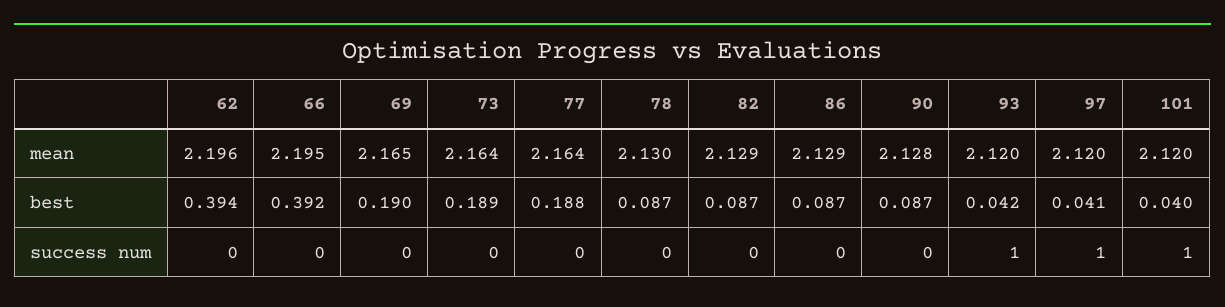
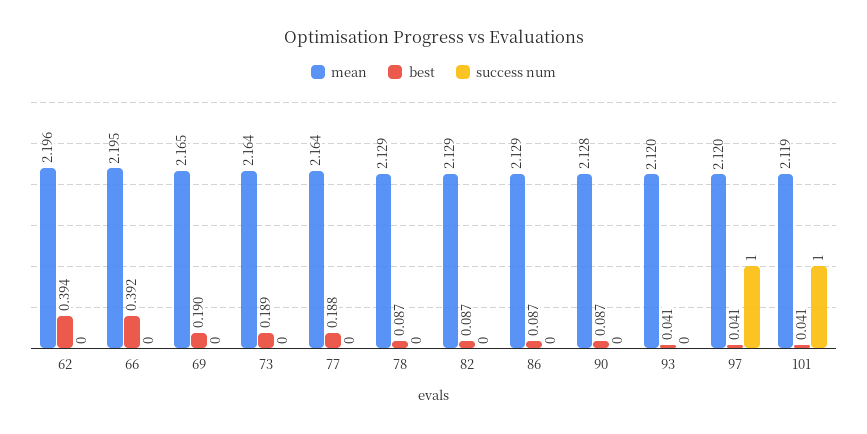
mean, 78: 2.13 -> 2.129
mean, 101: 2.12 -> 2.119
best, 93: 0.042 -> 0.041
best, 101: 0.04 -> 0.041
success num, 93: 1 -> 0

